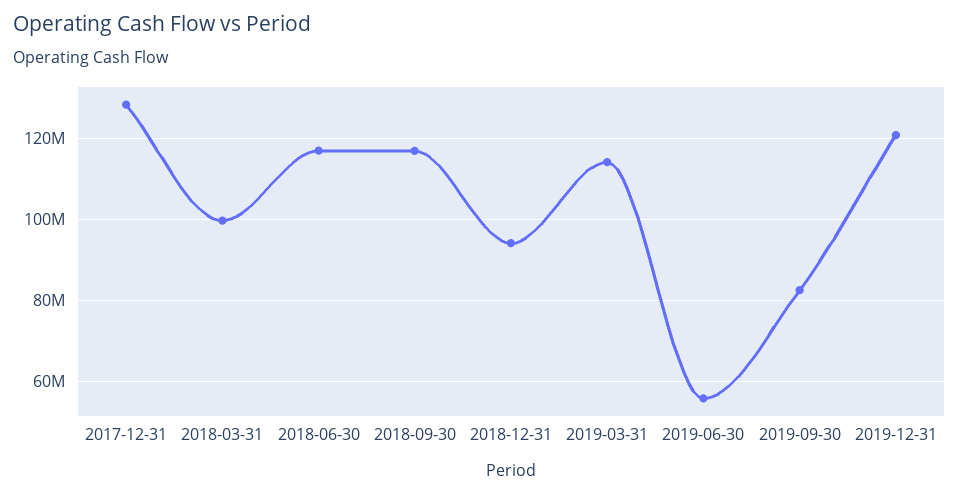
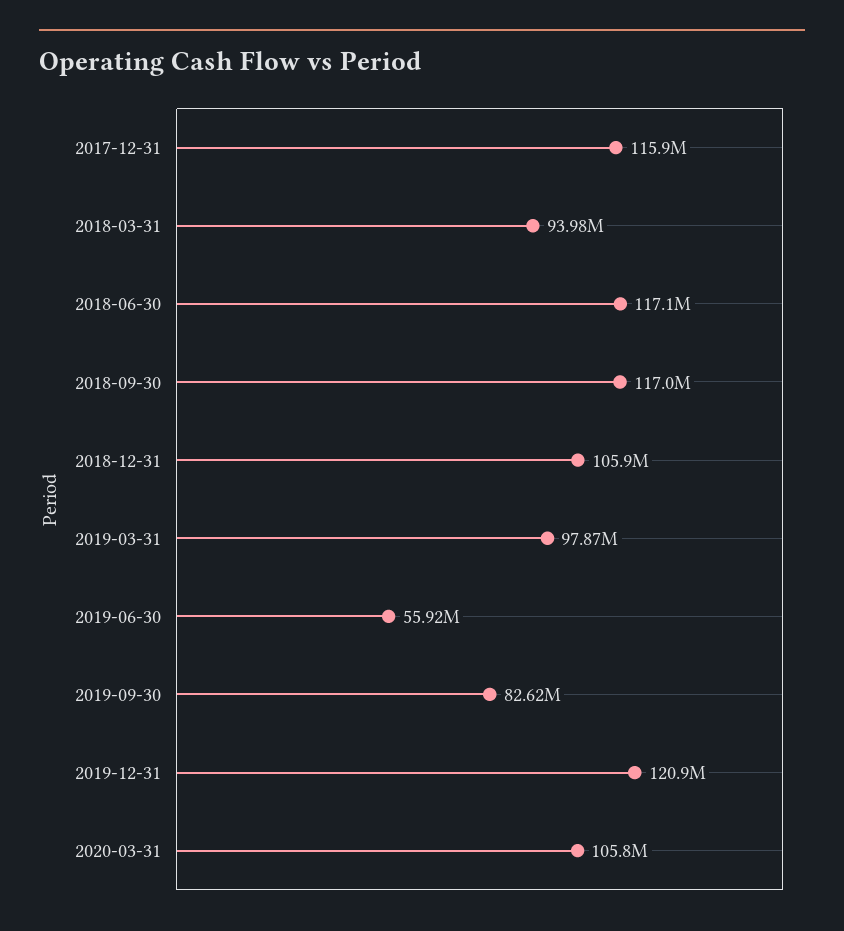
2017-12-31: 128000000 -> 115900000
2018-03-31: 100000000 -> 93980000
2018-12-31: 94000000 -> 105900000
2019-03-31: 114000000 -> 97870000
2020-03-31: none -> 105800000

